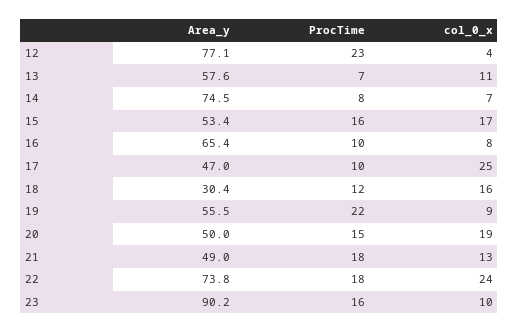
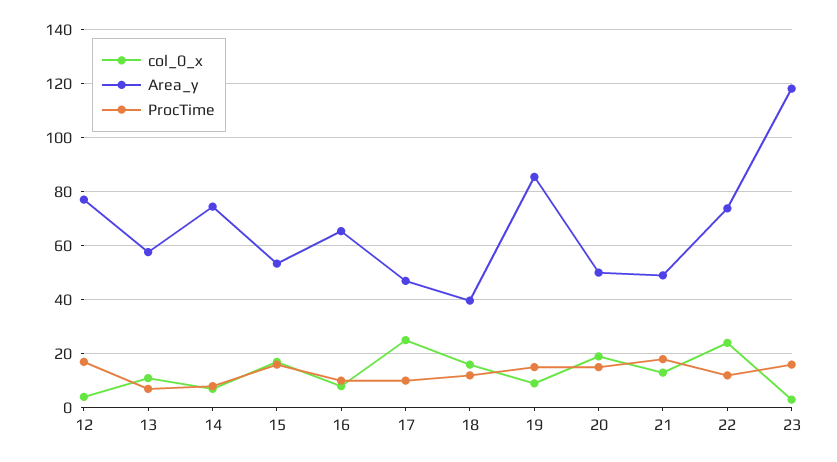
ProcTime, 12: 23 -> 17.5
Area_y, 18: 30.4 -> 40
Area_y, 19: 55.5 -> 85
ProcTime, 19: 22 -> 15
ProcTime, 22: 18 -> 12.5
Area_y, 23: 90.2 -> 117.5
col_0_x, 23: 10 -> 2.5

